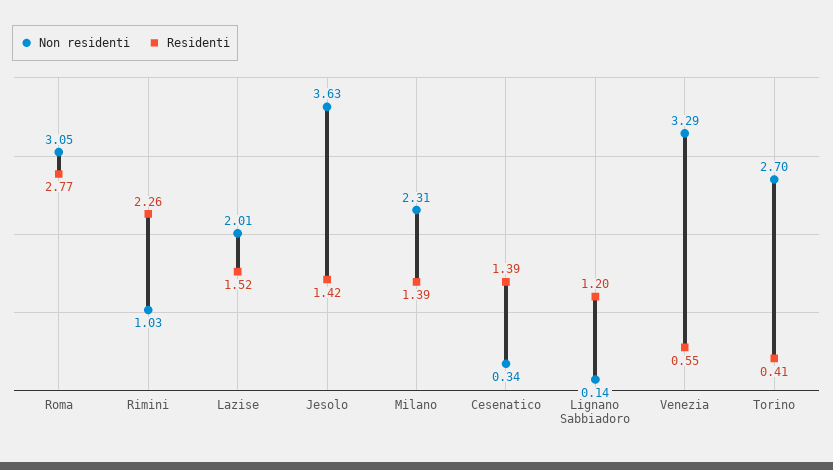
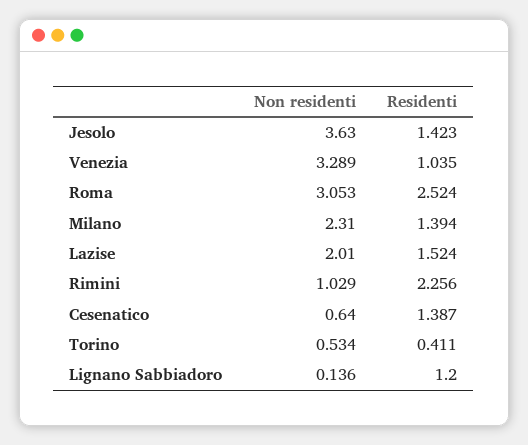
Residenti, Roma: 2.77 -> 2.524
Non residenti, Cesenatico: 0.34 -> 0.64
Residenti, Venezia: 0.55 -> 1.035
Non residenti, Torino: 2.7 -> 0.534

